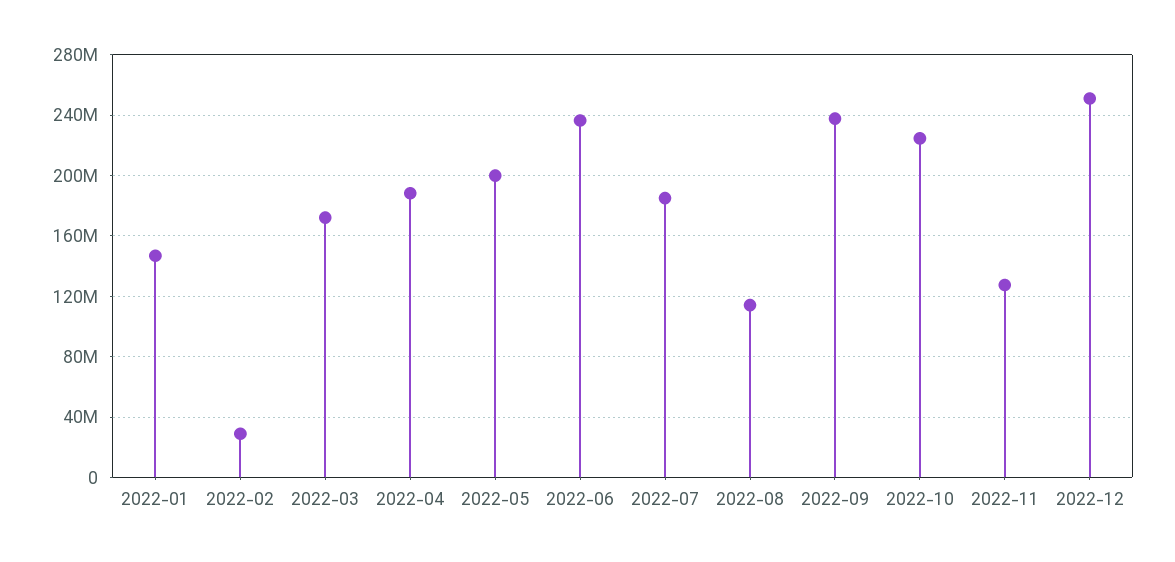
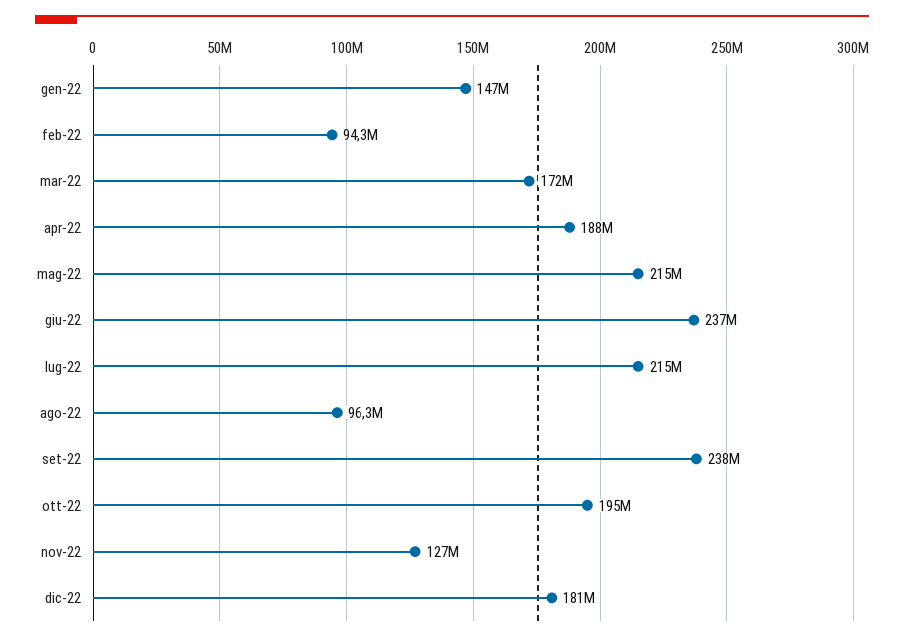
2022-02: 30000000 -> 94300000
2022-05: 200000000 -> 215000000
2022-07: 185000000 -> 215000000
2022-08: 115000000 -> 96300000
2022-10: 225000000 -> 195000000
2022-12: 250000000 -> 181000000

